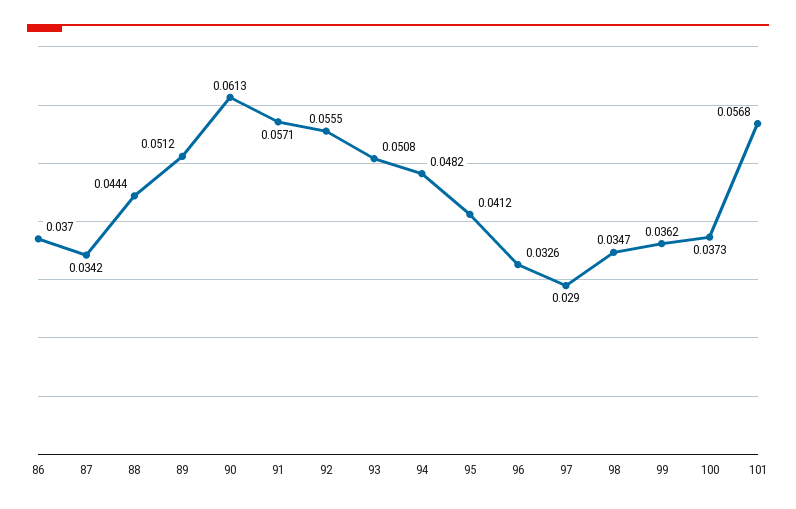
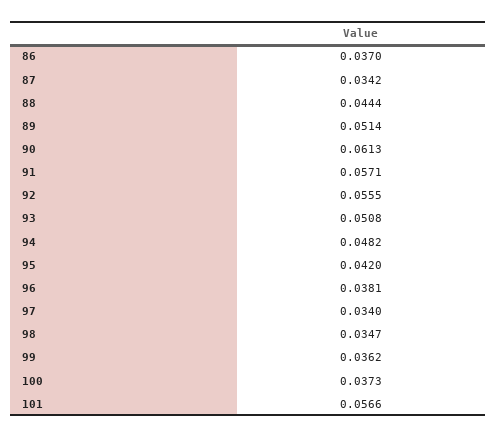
89: 0.0512 -> 0.0514
95: 0.0412 -> 0.042
96: 0.0326 -> 0.0381
97: 0.029 -> 0.034
101: 0.0568 -> 0.0566

